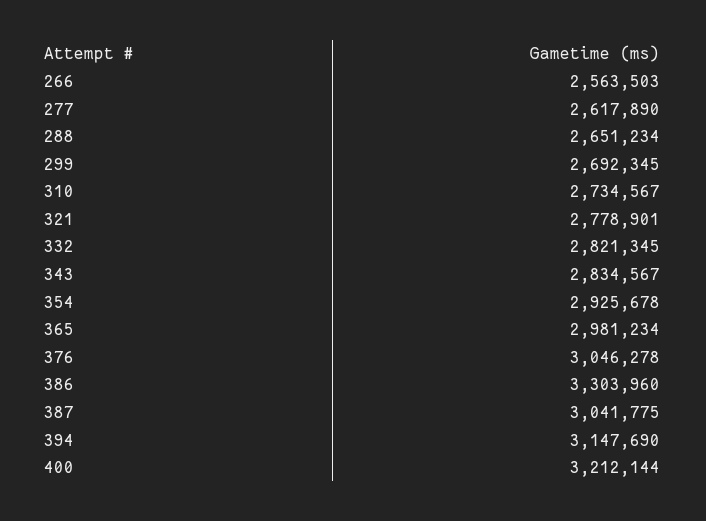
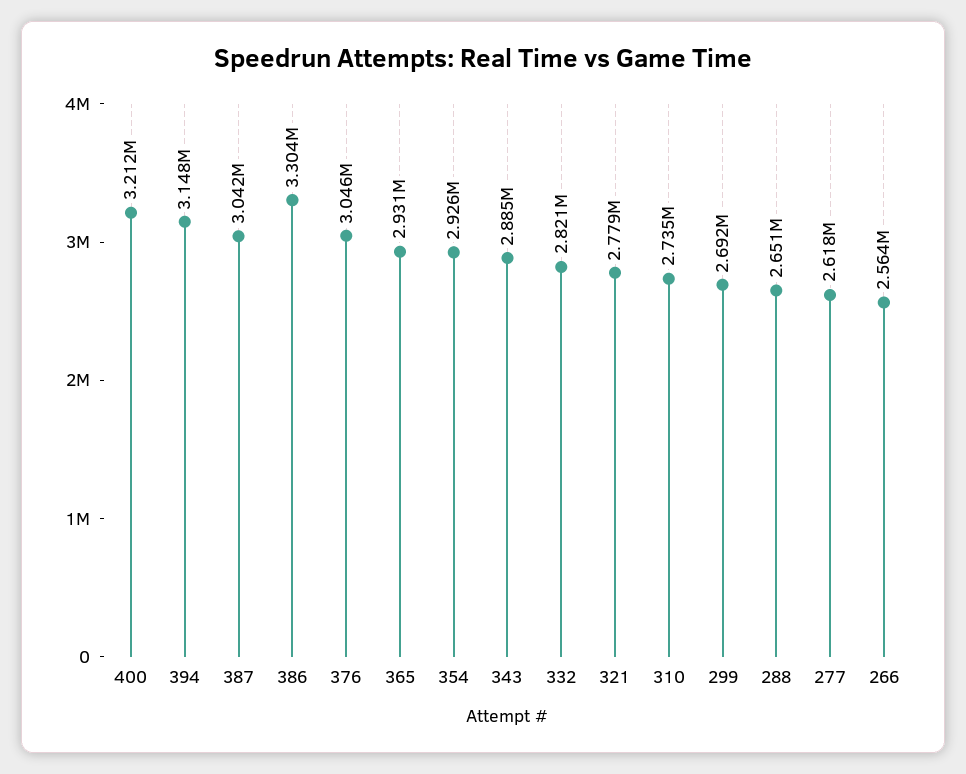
343: 2834567 -> 2885000
365: 2981234 -> 2931000

